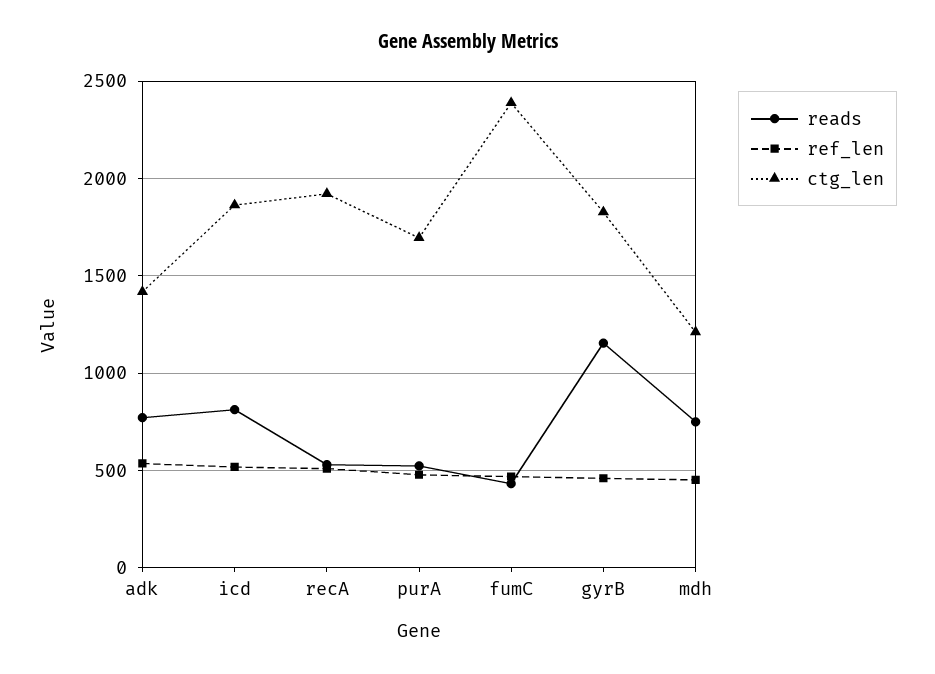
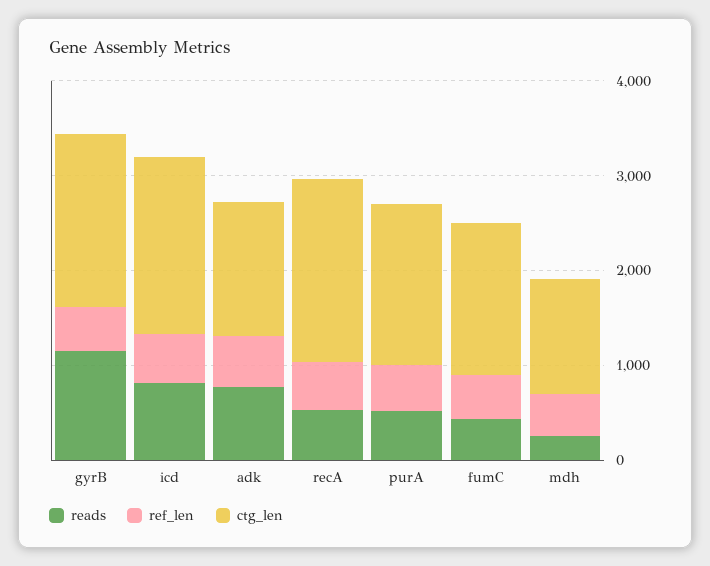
ctg_len, fumC: 2400 -> 1600
reads, mdh: 750 -> 200

